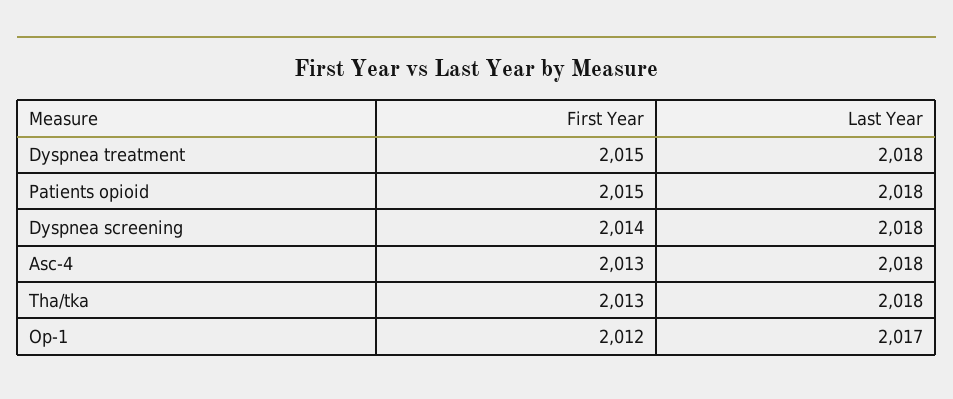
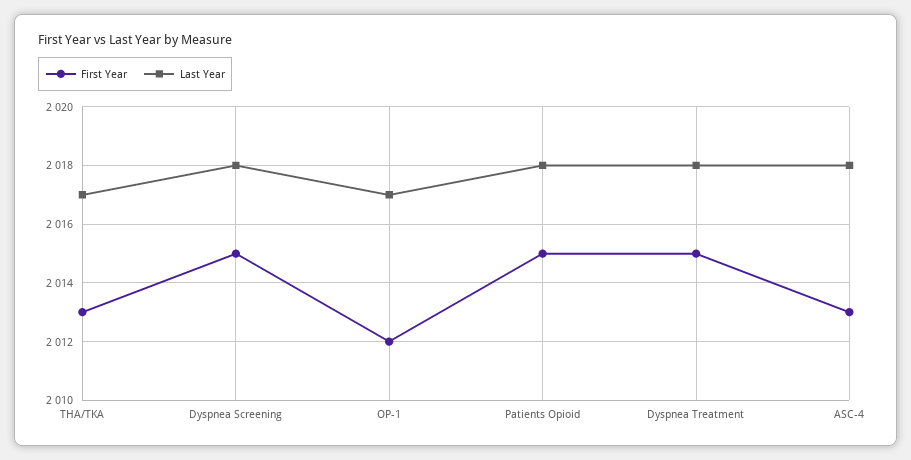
First Year, Dyspnea screening: 2014 -> 2015
Last Year, Tha/tka: 2018 -> 2017

